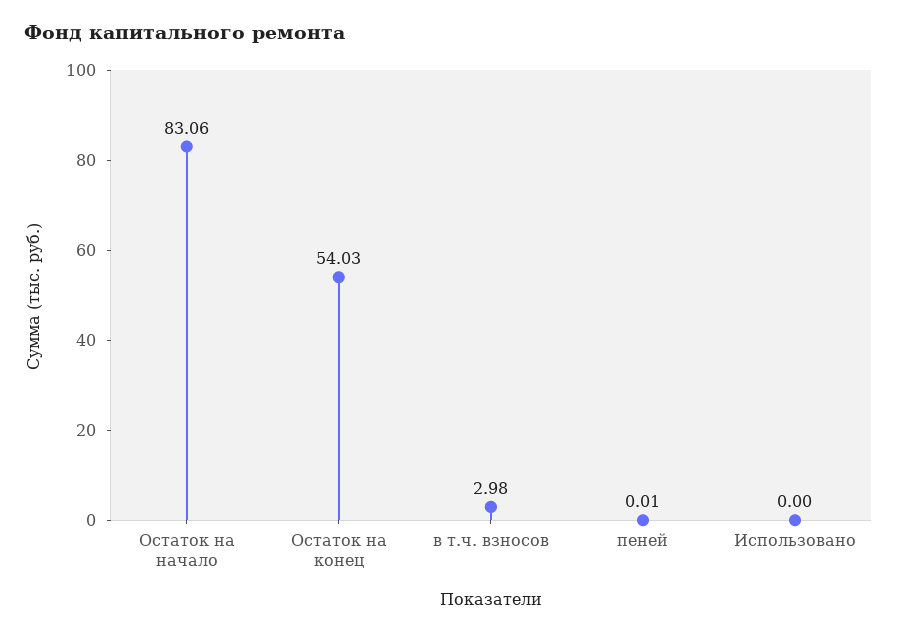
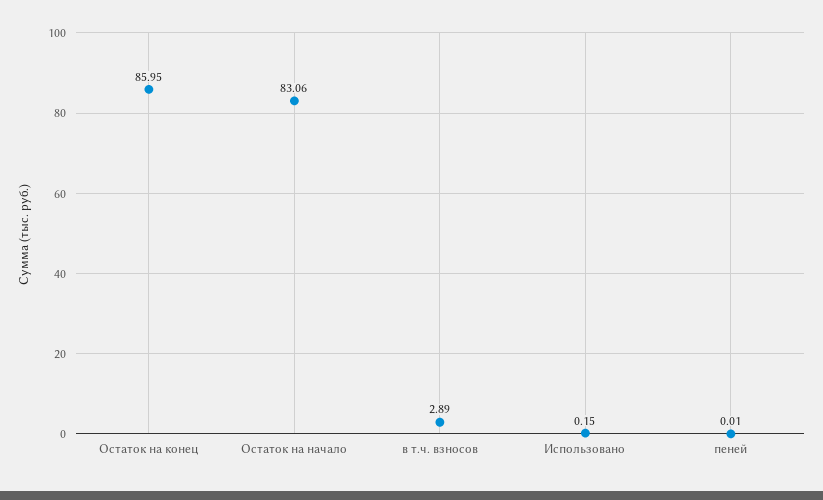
Остаток на конец: 54.03 -> 85.95
в т.ч. взносов: 2.98 -> 2.89
Использовано: 0 -> 0.15

